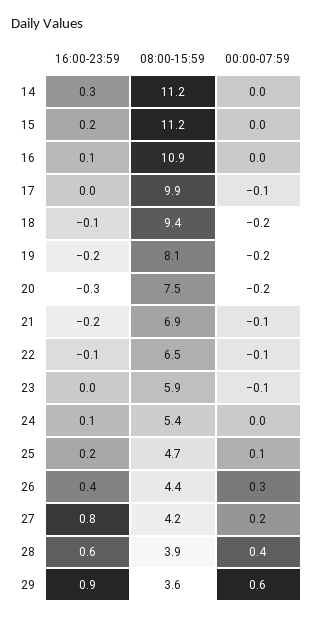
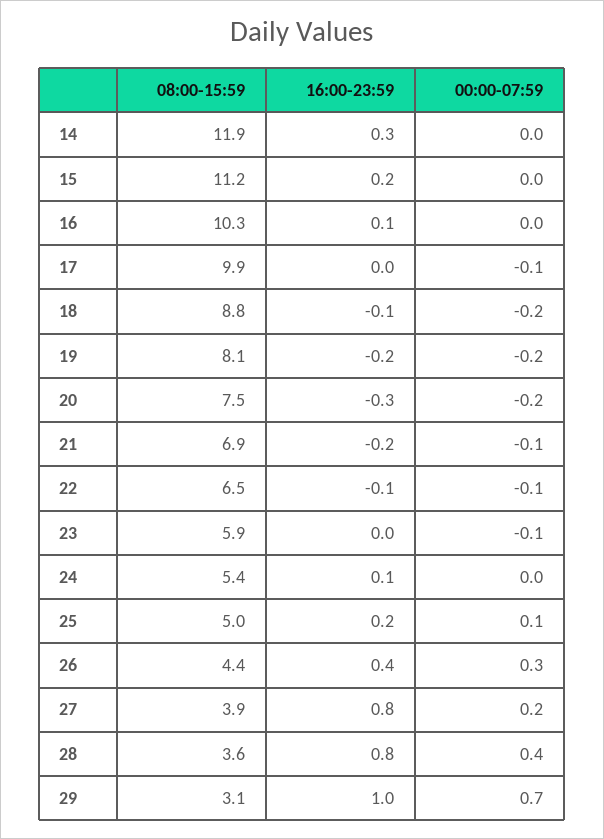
08:00-15:59, 14: 11.2 -> 11.9
08:00-15:59, 16: 10.9 -> 10.3
08:00-15:59, 18: 9.4 -> 8.8
08:00-15:59, 25: 4.7 -> 5
08:00-15:59, 27: 4.2 -> 3.9
16:00-23:59, 28: 0.6 -> 0.8
08:00-15:59, 28: 3.9 -> 3.6
16:00-23:59, 29: 0.9 -> 1
08:00-15:59, 29: 3.6 -> 3.1
00:00-07:59, 29: 0.6 -> 0.7

